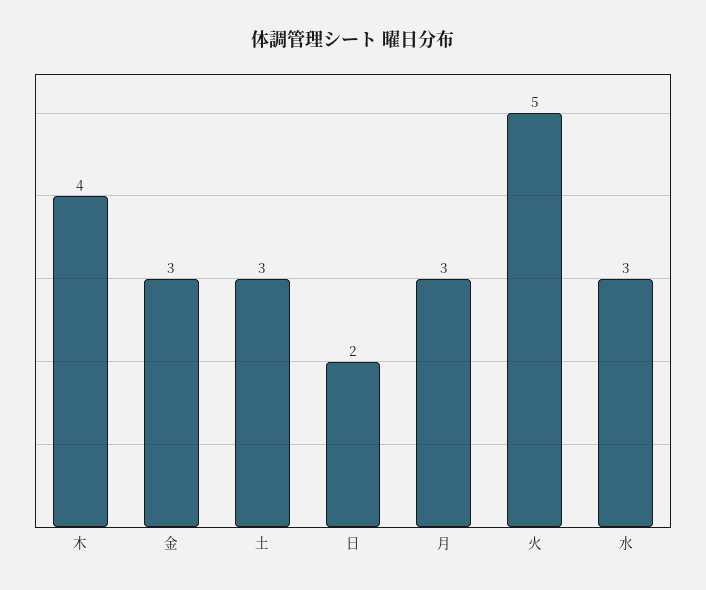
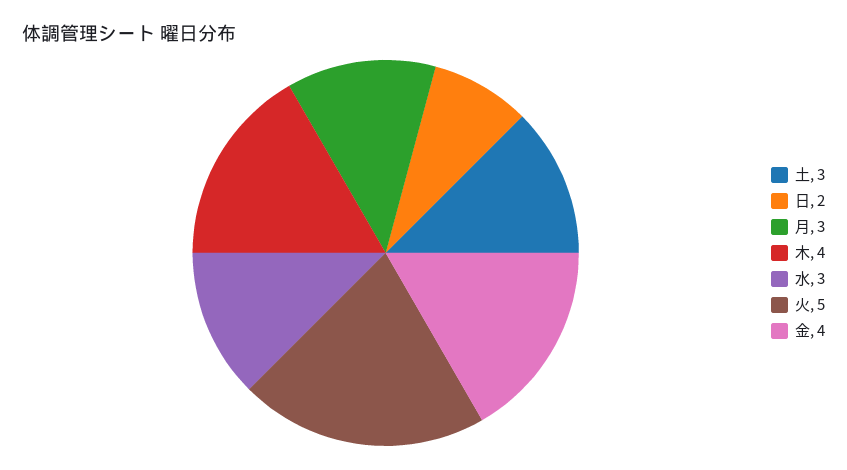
金: 3 -> 4

